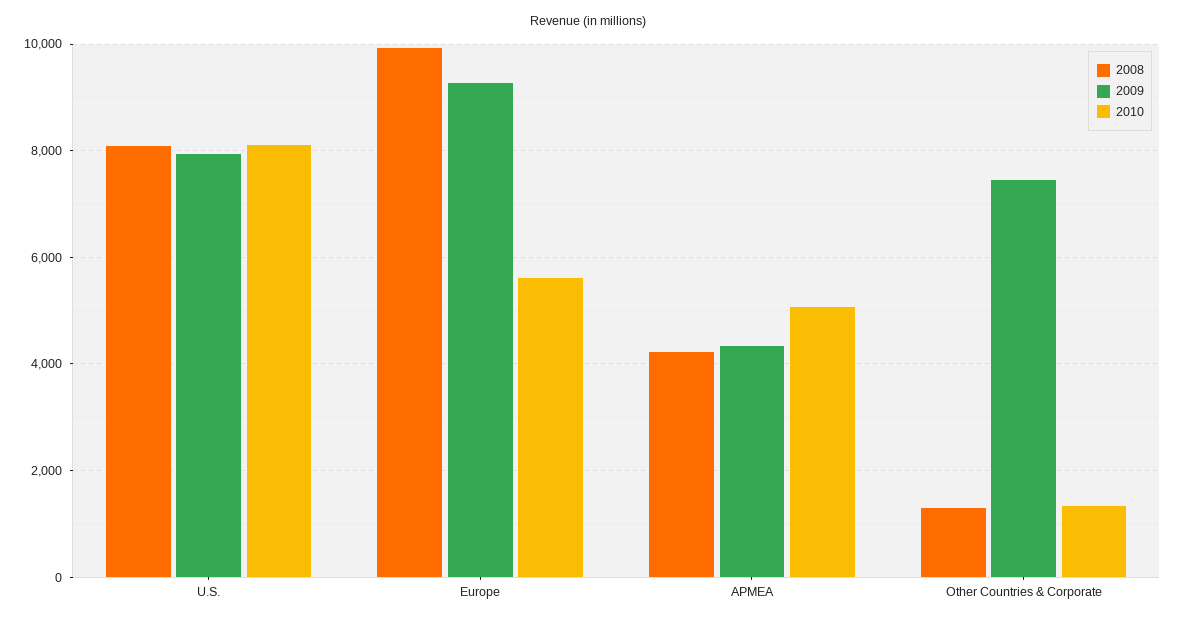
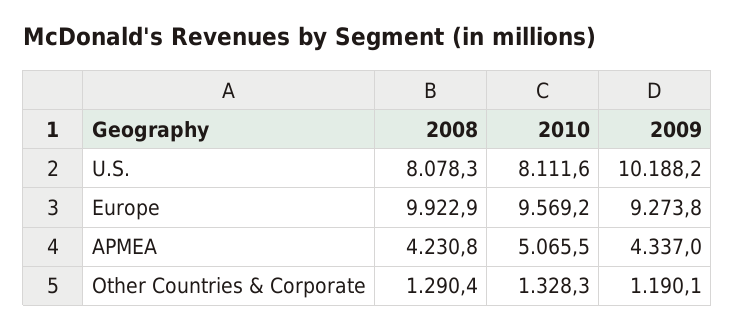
2009, U.S.: 8000 -> 10188.2
2010, Europe: 5600 -> 9569.2
2009, Other Countries & Corporate: 7400 -> 1190.1

